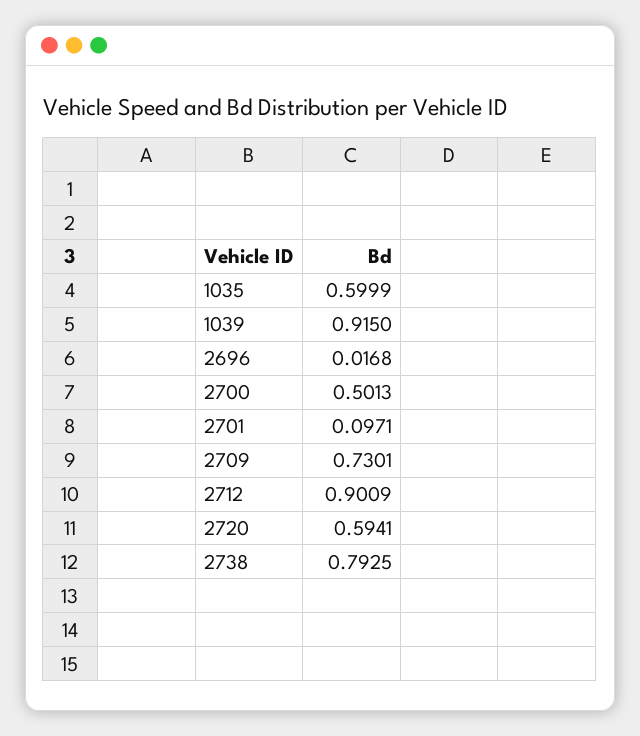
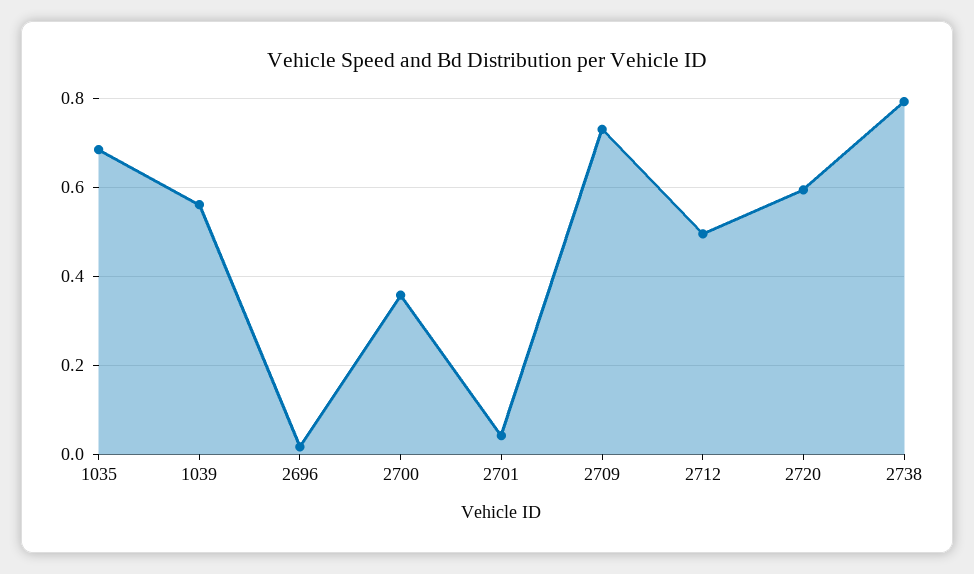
1035: 0.5999 -> 0.68
1039: 0.915 -> 0.56
2700: 0.5013 -> 0.36
2701: 0.0971 -> 0.04
2712: 0.9009 -> 0.5

